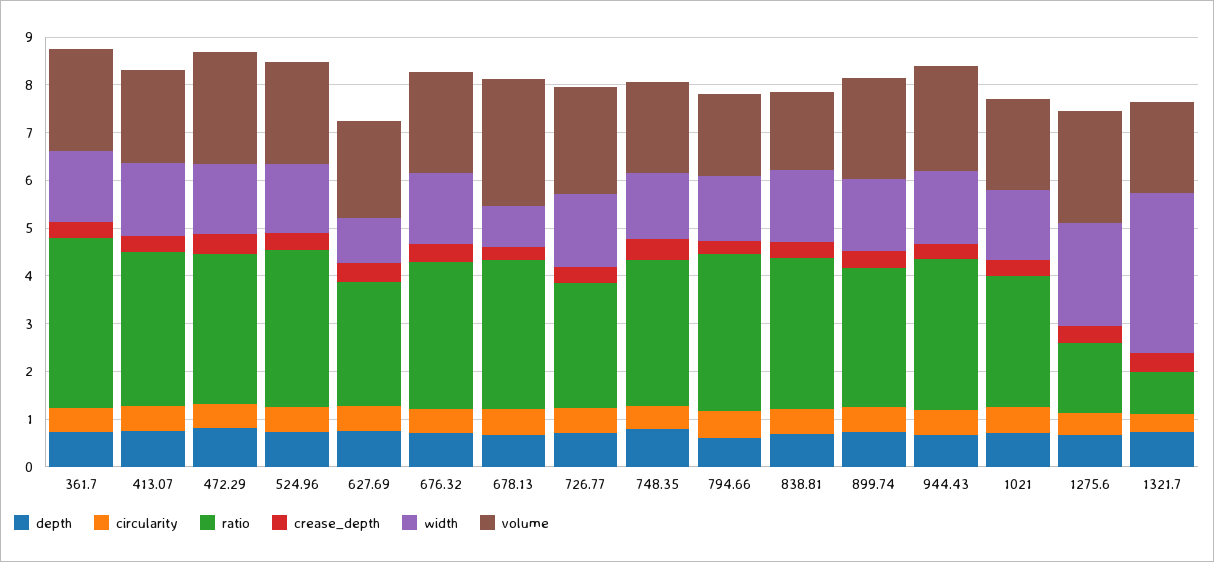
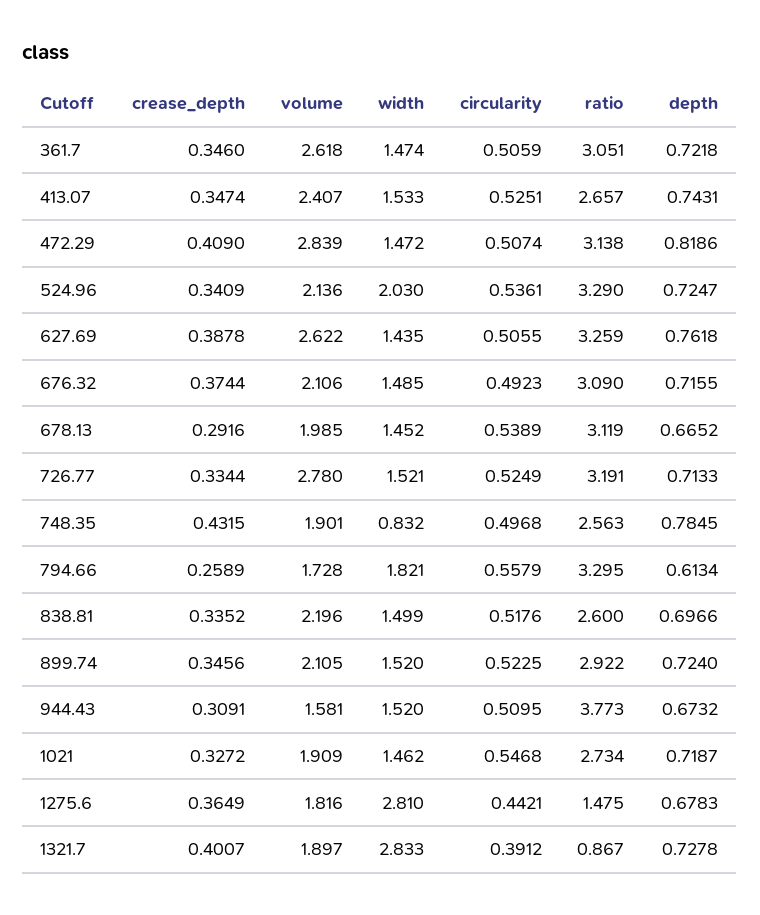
ratio, 361.7: 3.6 -> 3.051
volume, 361.7: 2.2 -> 2.618
ratio, 413.07: 3.2 -> 2.657
volume, 413.07: 2 -> 2.407
volume, 472.29: 2.4 -> 2.839
width, 524.96: 1.4 -> 2.03
ratio, 627.69: 2.6 -> 3.259
width, 627.69: 1 -> 1.435
volume, 627.69: 2 -> 2.622
width, 678.13: 0.8 -> 1.452
volume, 678.13: 2.6 -> 1.985
ratio, 726.77: 2.6 -> 3.191
volume, 726.77: 2.2 -> 2.78
ratio, 748.35: 3 -> 2.563
width, 748.35: 1.4 -> 0.832
width, 794.66: 1.4 -> 1.821
ratio, 838.81: 3.2 -> 2.6
volume, 838.81: 1.6 -> 2.196
ratio, 944.43: 3.2 -> 3.773
volume, 944.43: 2.2 -> 1.581
width, 1275.6: 2.2 -> 2.81
volume, 1275.6: 2.4 -> 1.816
width, 1321.7: 3.4 -> 2.833

